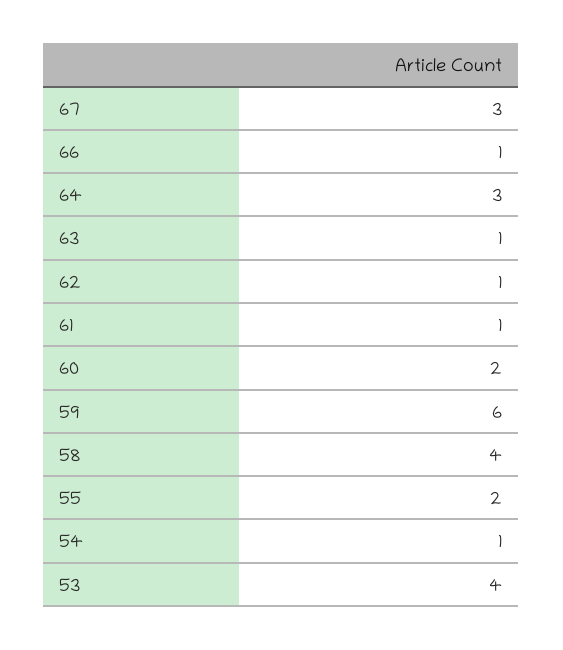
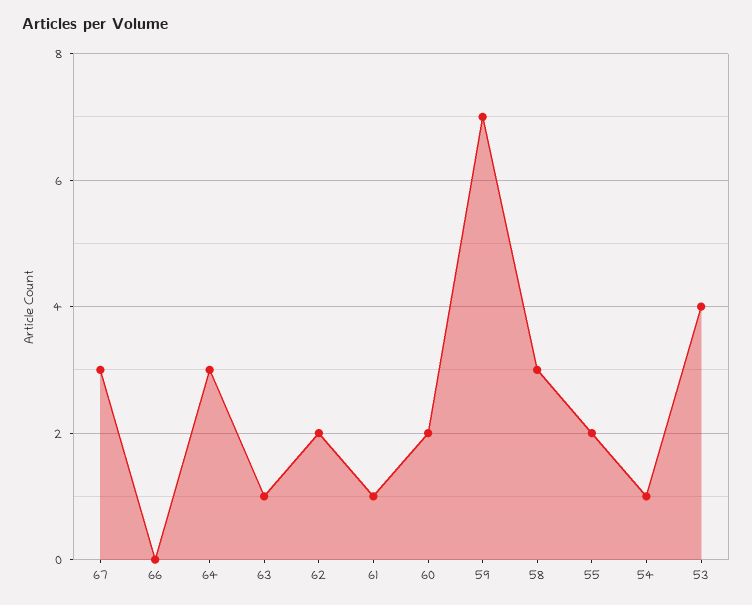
66: 1 -> 0
62: 1 -> 2
59: 6 -> 7
58: 4 -> 3

